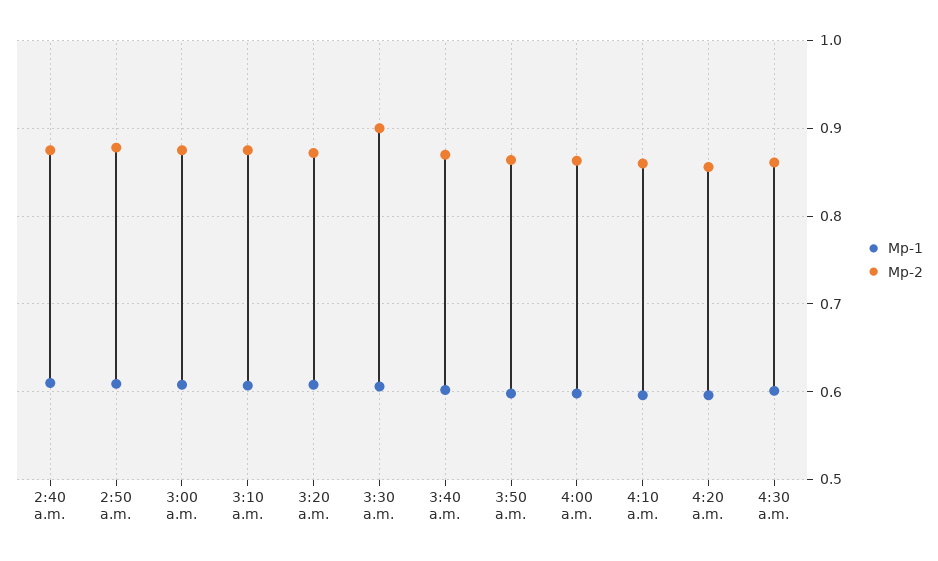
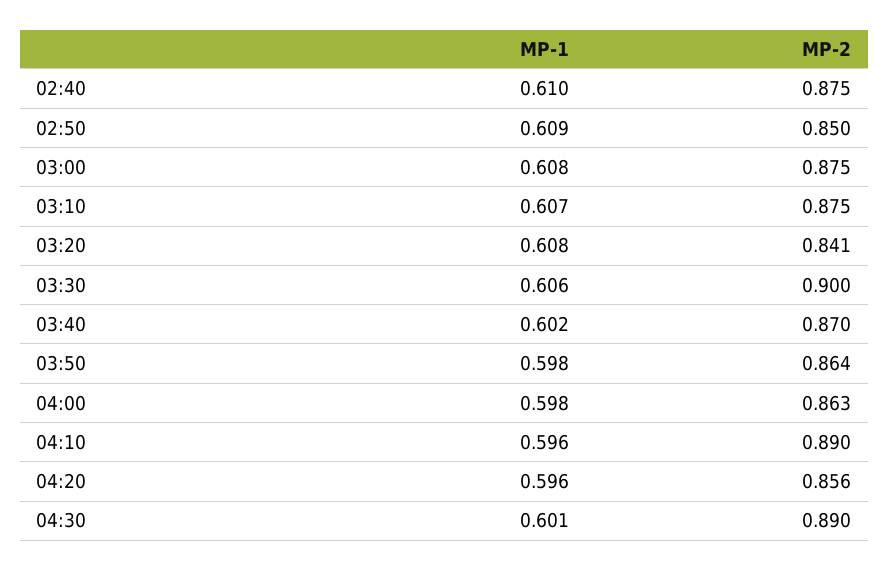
Mp-2, 2:50 a.m.: 0.88 -> 0.85
Mp-2, 3:20 a.m.: 0.87 -> 0.841
Mp-2, 4:10 a.m.: 0.86 -> 0.89
Mp-2, 4:30 a.m.: 0.86 -> 0.89

